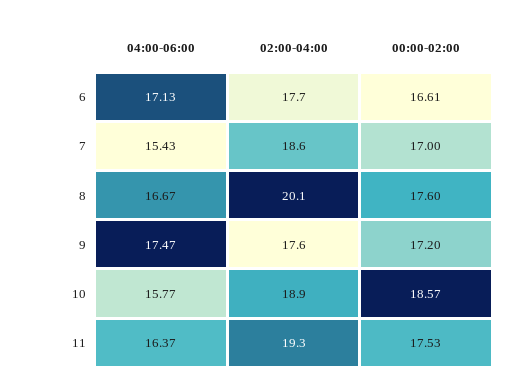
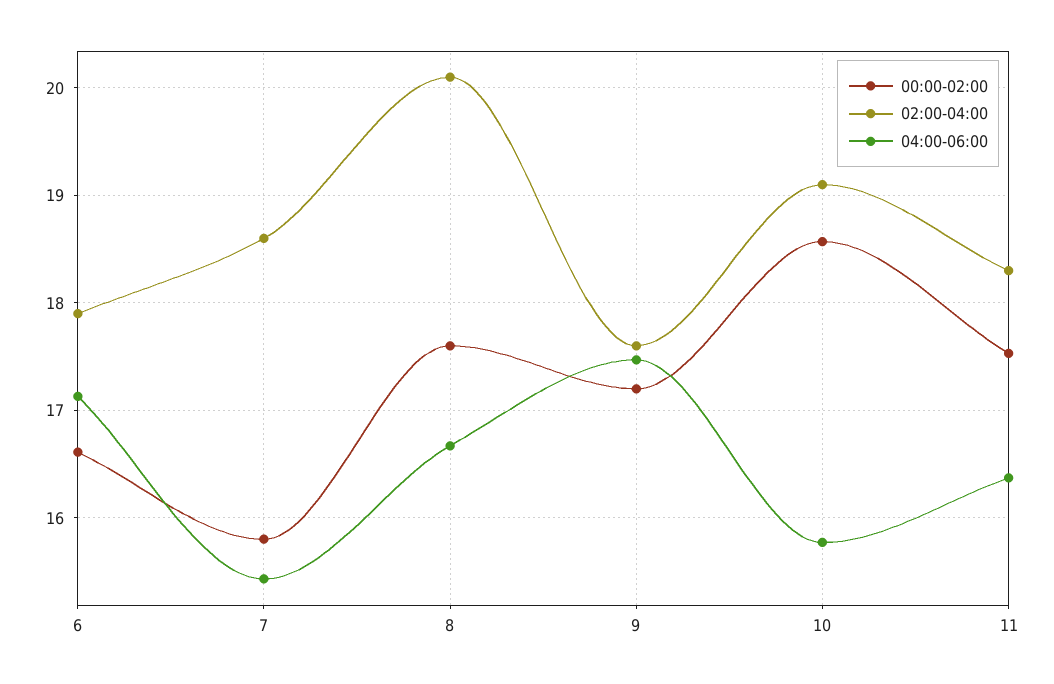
02:00-04:00, 6: 17.7 -> 17.9
00:00-02:00, 7: 17 -> 15.8
02:00-04:00, 10: 18.9 -> 19.1
02:00-04:00, 11: 19.3 -> 18.3

